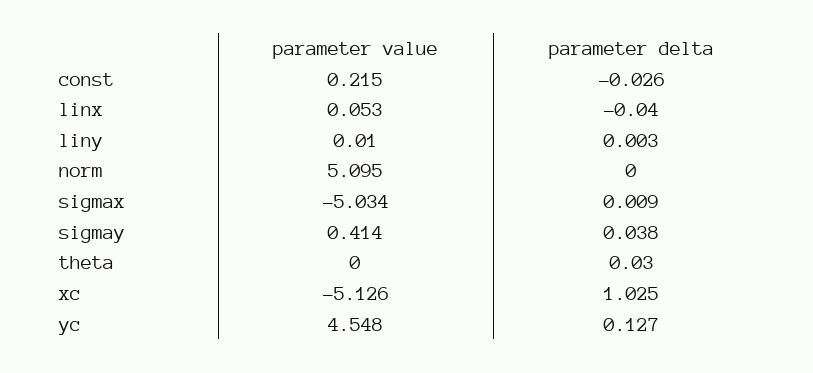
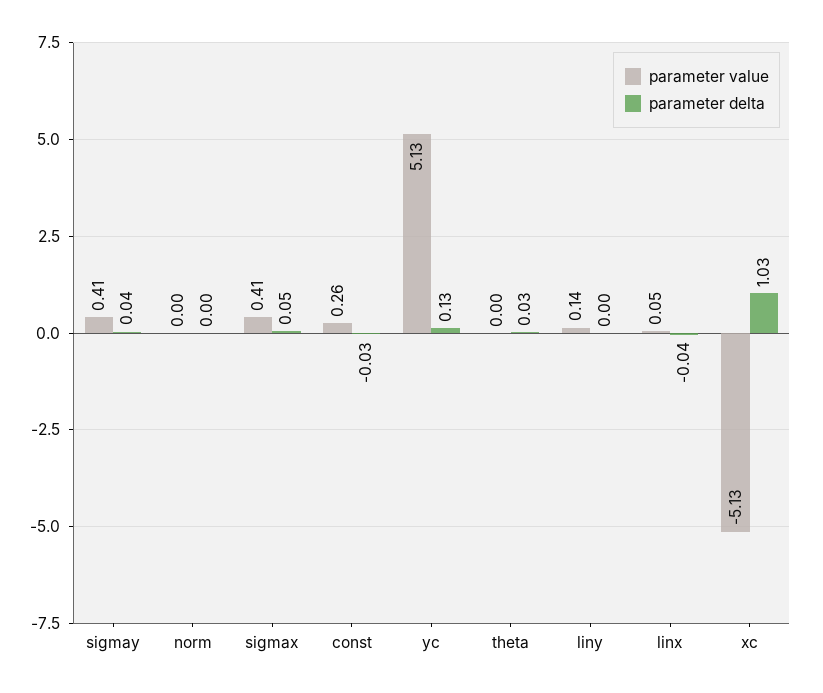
parameter value, const: 0.215 -> 0.26
parameter value, liny: 0.01 -> 0.14
parameter value, norm: 5.095 -> 0
parameter value, sigmax: -5.034 -> 0.41
parameter delta, sigmax: 0.009 -> 0.05
parameter value, yc: 4.548 -> 5.13

